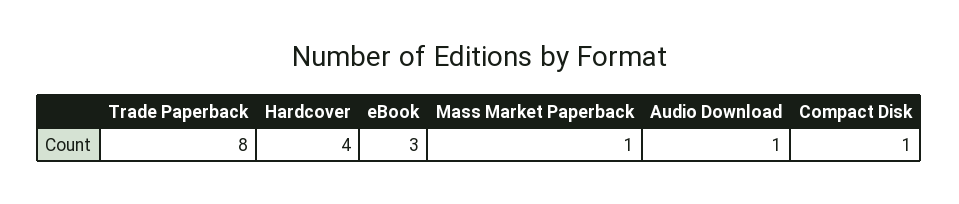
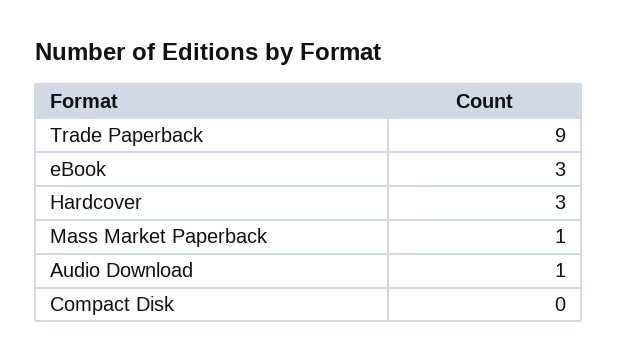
Trade Paperback: 8 -> 9
Hardcover: 4 -> 3
Compact Disk: 1 -> 0

